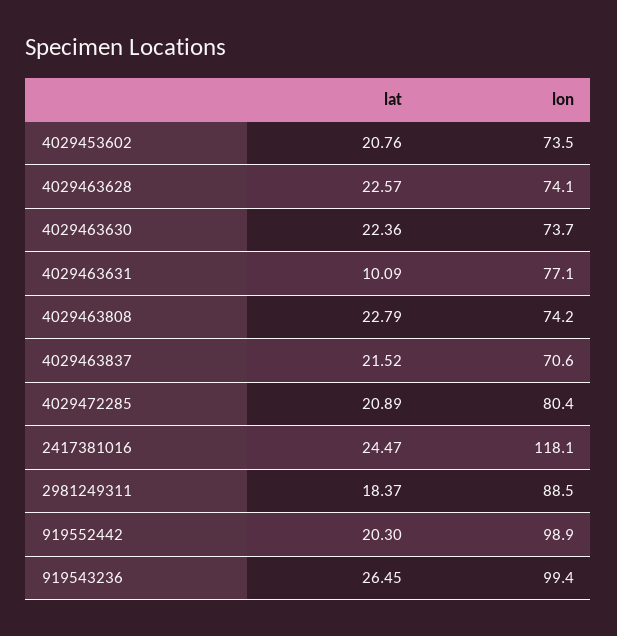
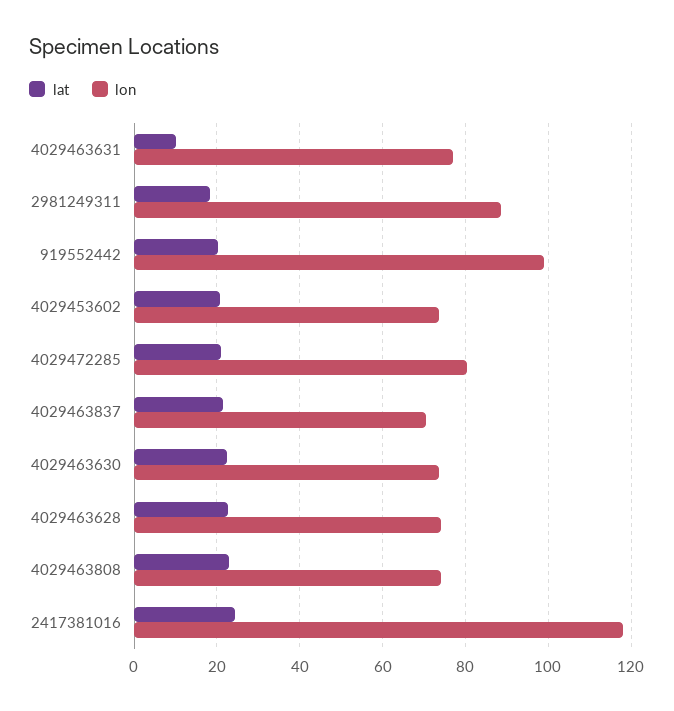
lat, 919543236: 26.45 -> none
lon, 919543236: 99.4 -> none

